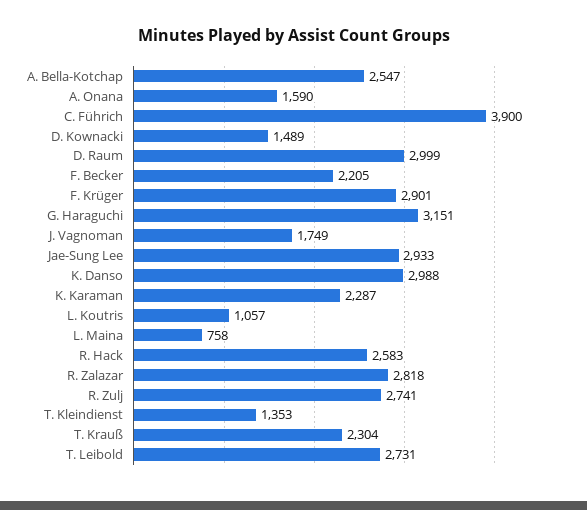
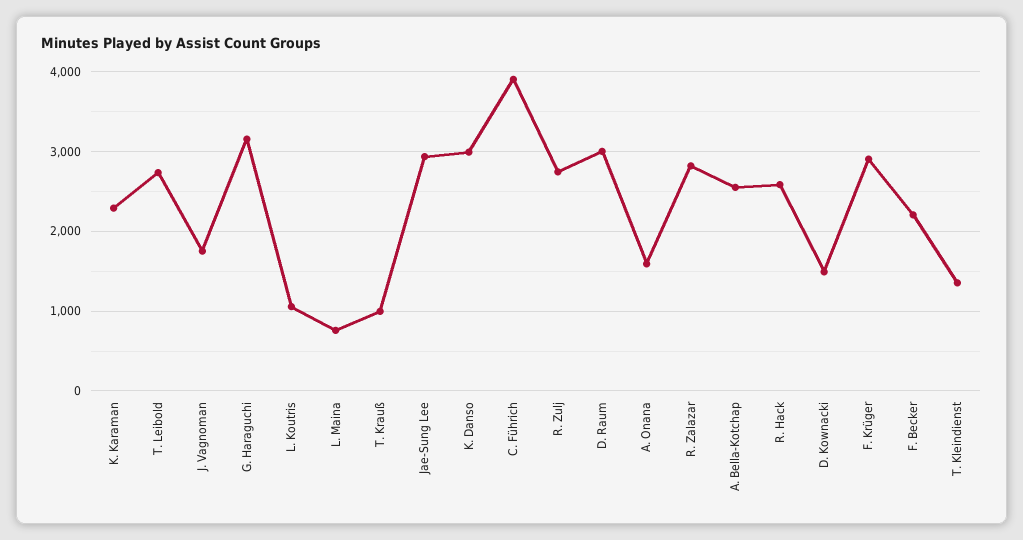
T. Krauß: 2304 -> 1000

